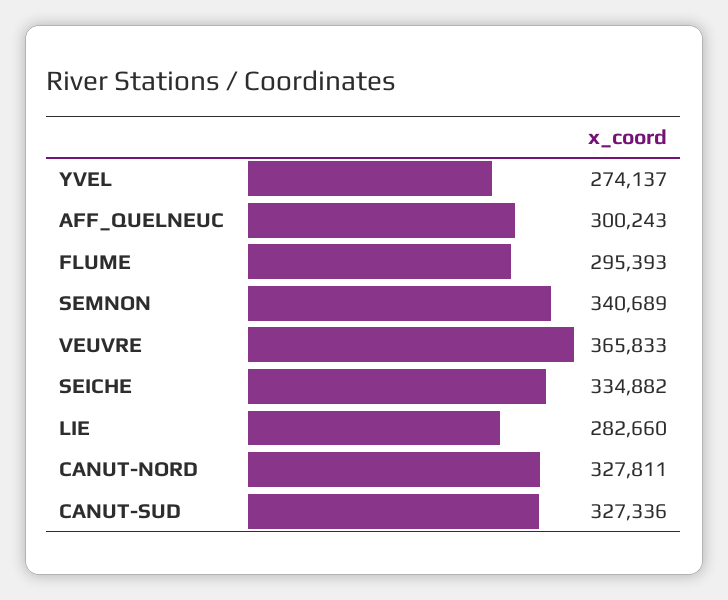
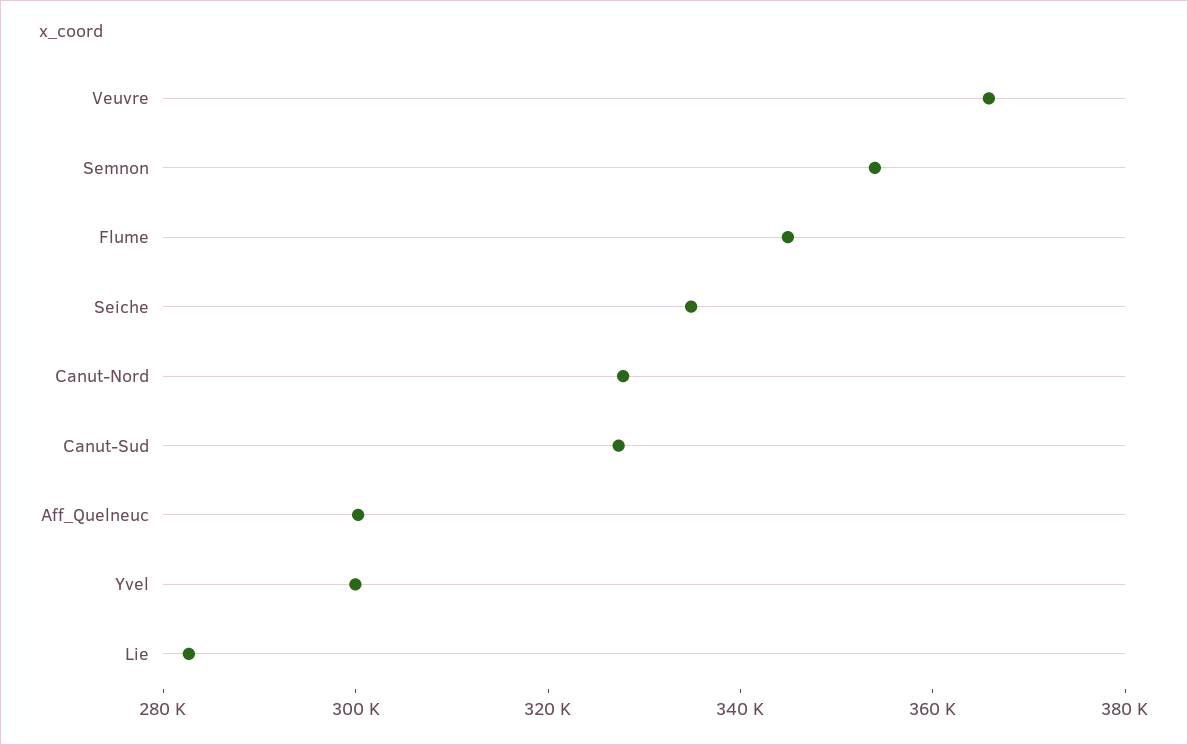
YVEL: 274137 -> 300000
FLUME: 295393 -> 345000
SEMNON: 340689 -> 355000

